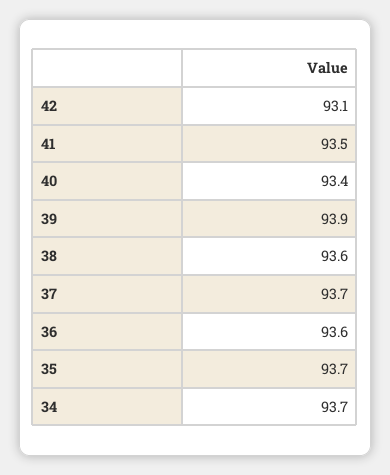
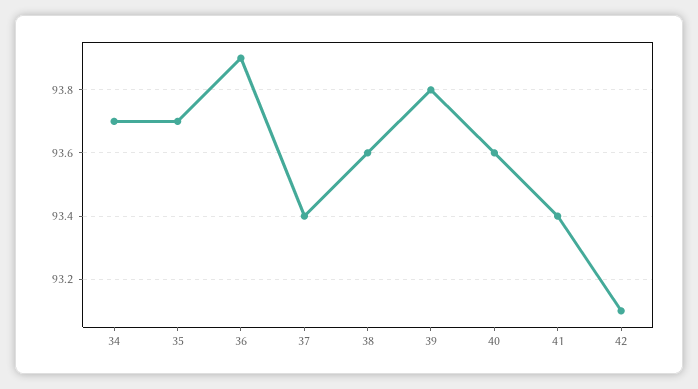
41: 93.5 -> 93.4
40: 93.4 -> 93.6
39: 93.9 -> 93.8
37: 93.7 -> 93.4
36: 93.6 -> 93.9

